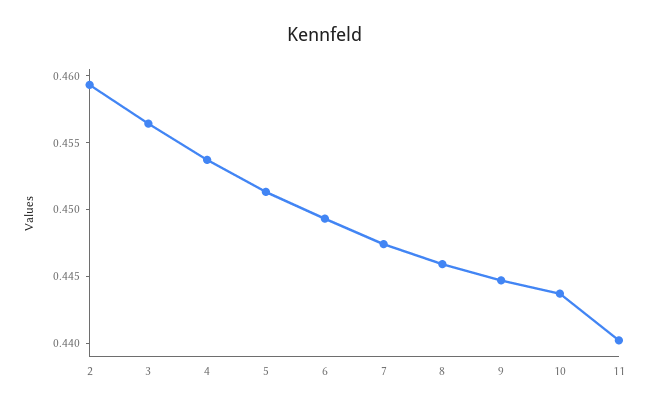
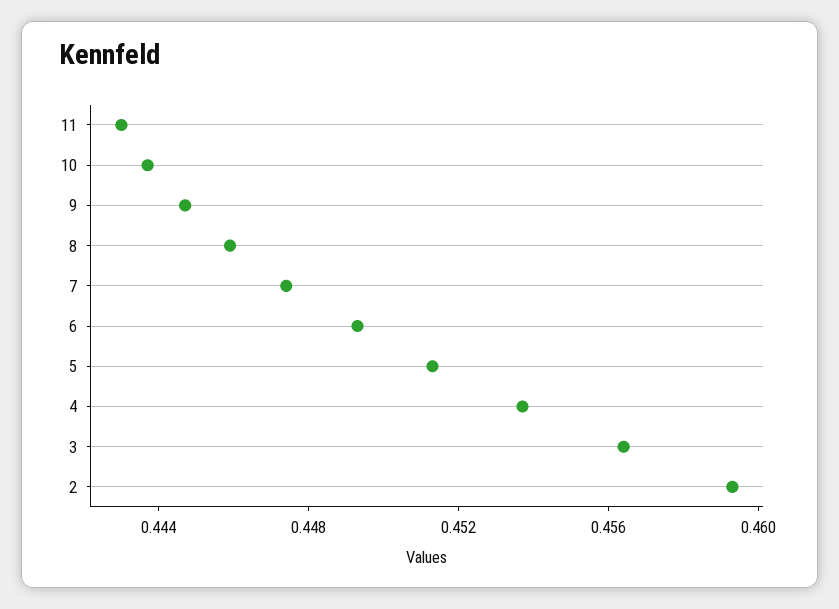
11: 0.44 -> 0.443

